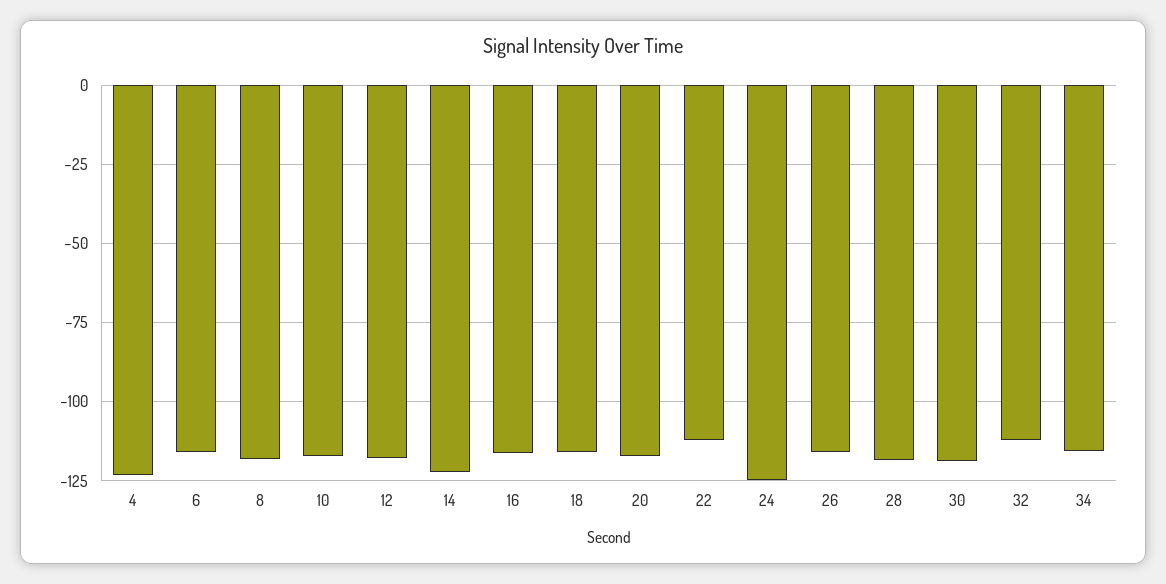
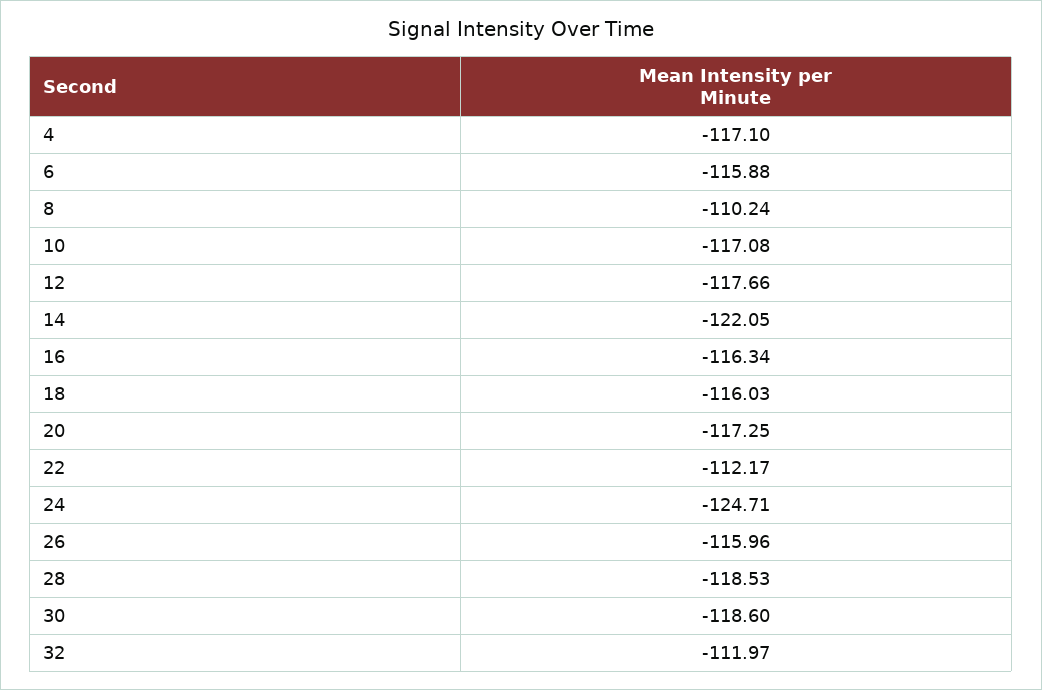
4: -122.5 -> -117.1
8: -117.5 -> -110.24
34: -115 -> none

